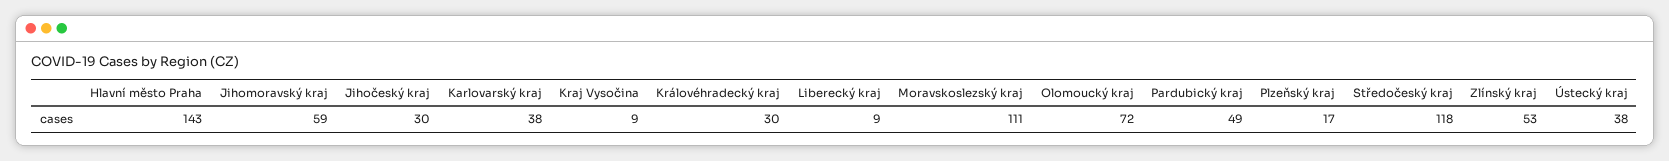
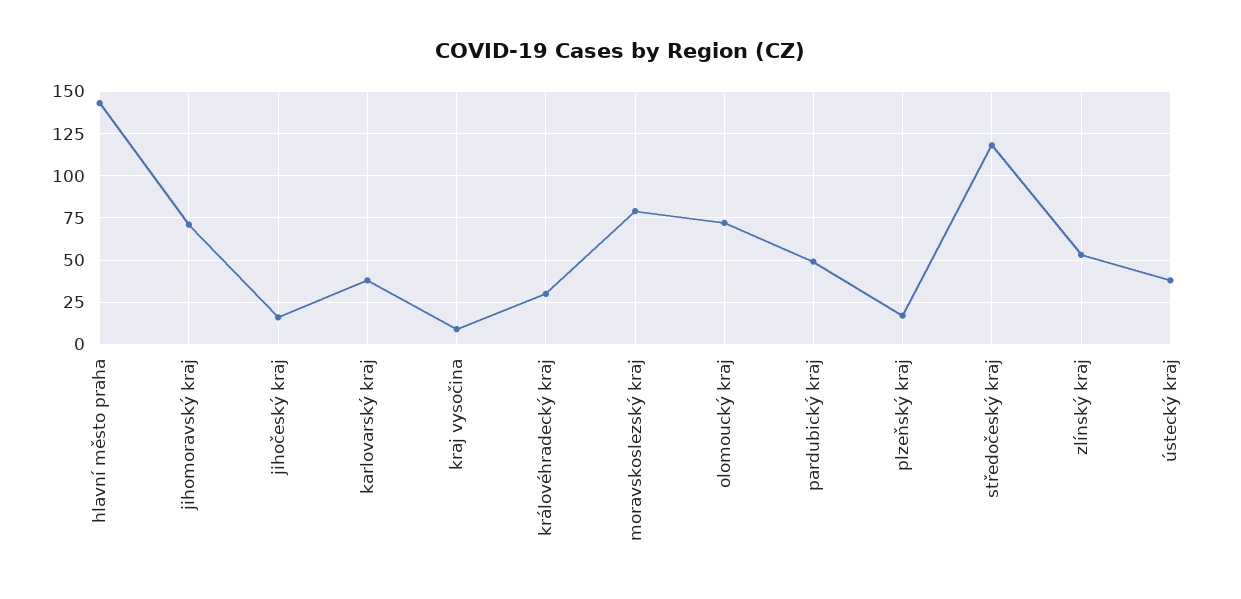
Jihomoravský kraj: 59 -> 70
Jihočeský kraj: 30 -> 15
Liberecký kraj: 9 -> none
Moravskoslezský kraj: 111 -> 80

